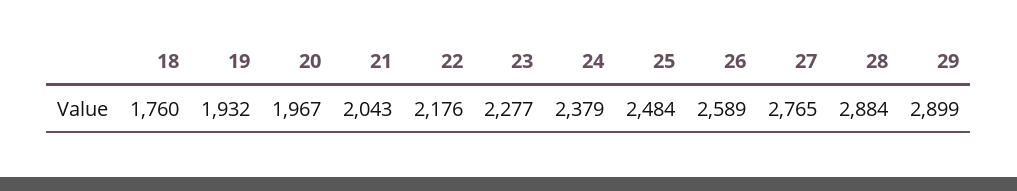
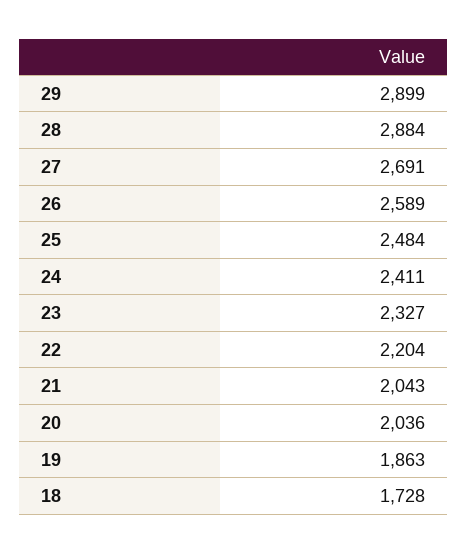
18: 1760 -> 1728
19: 1932 -> 1863
20: 1967 -> 2036
22: 2176 -> 2204
23: 2277 -> 2327
24: 2379 -> 2411
27: 2765 -> 2691

